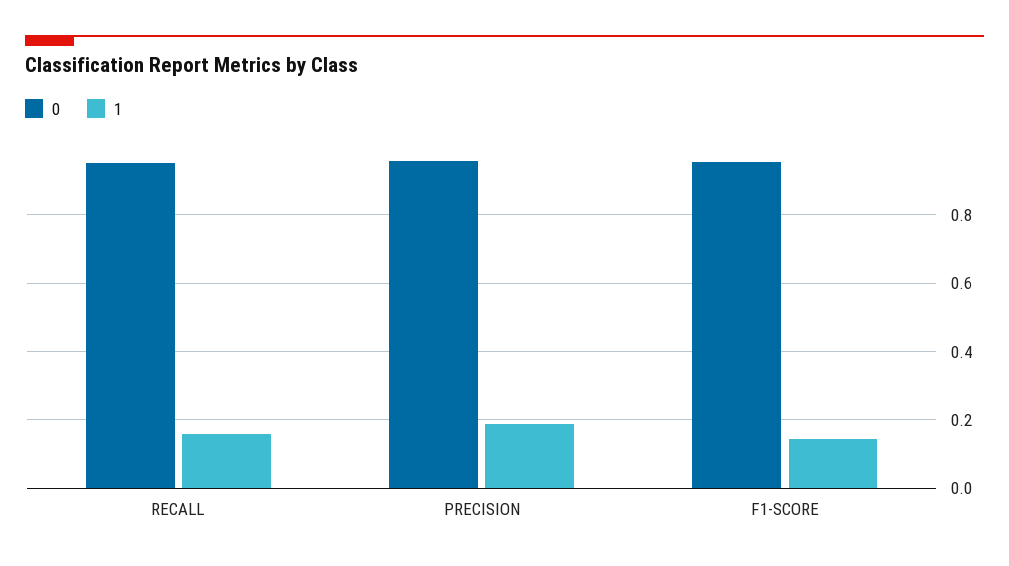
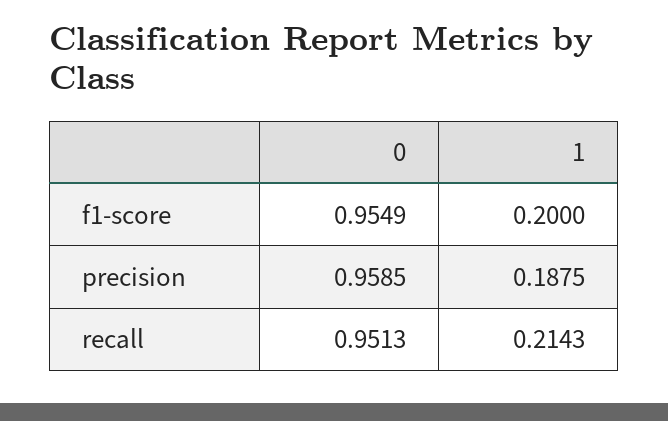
1, RECALL: 0.16 -> 0.2143
1, F1-SCORE: 0.14 -> 0.2

